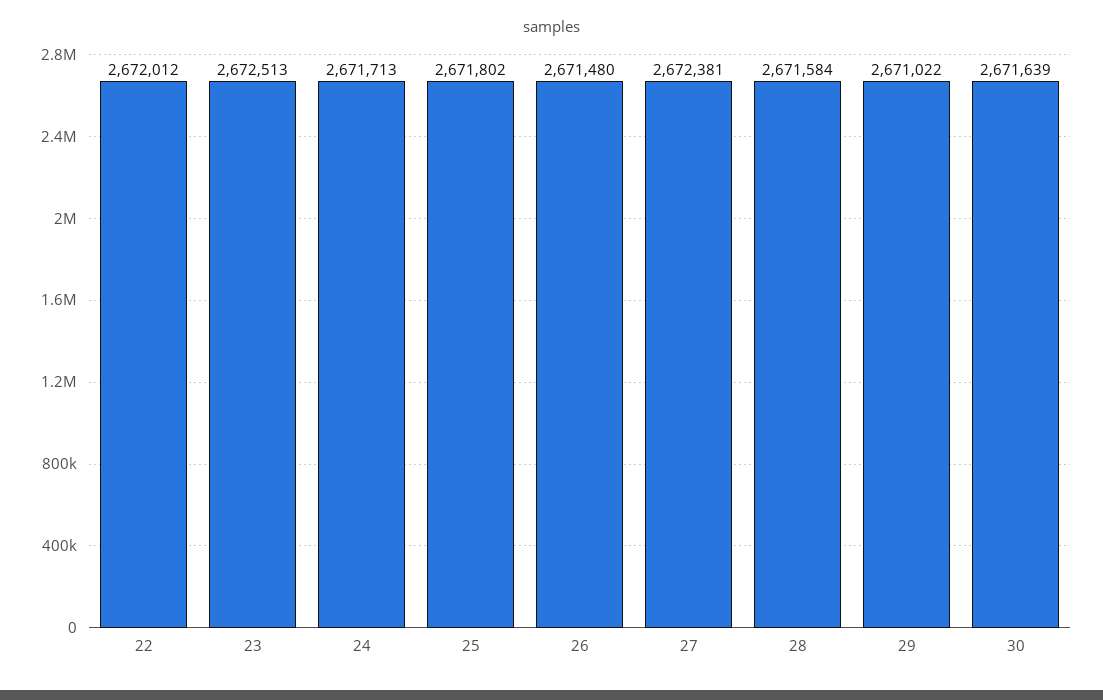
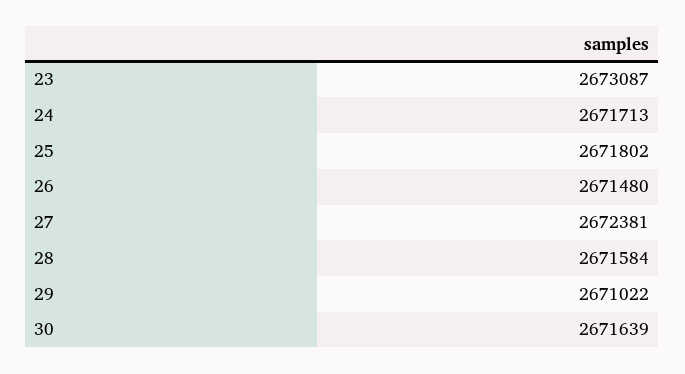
22: 2672012 -> none
23: 2672513 -> 2673087

